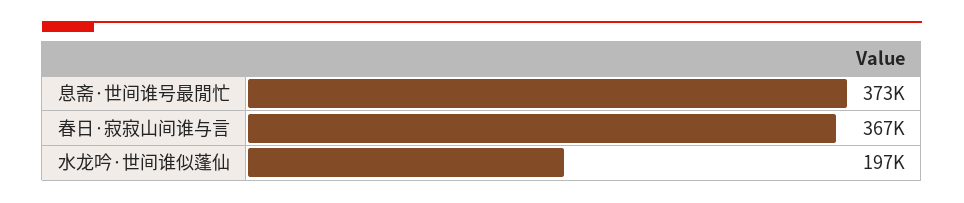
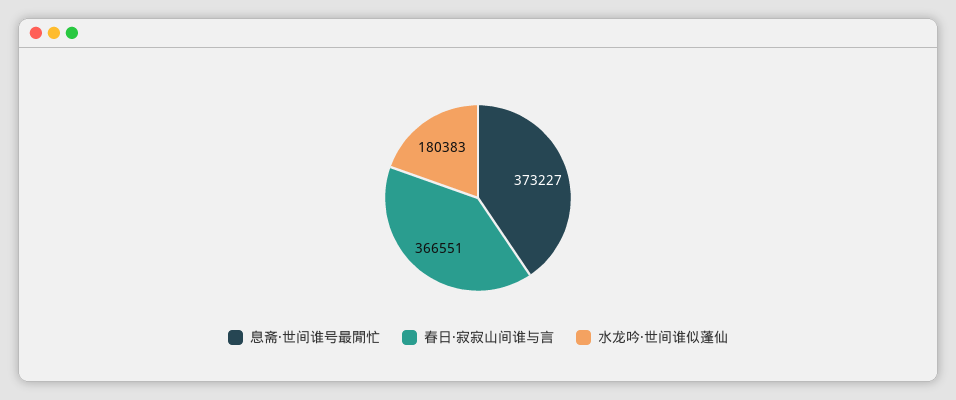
水龙吟·世间谁似蓬仙: 197000 -> 180383

